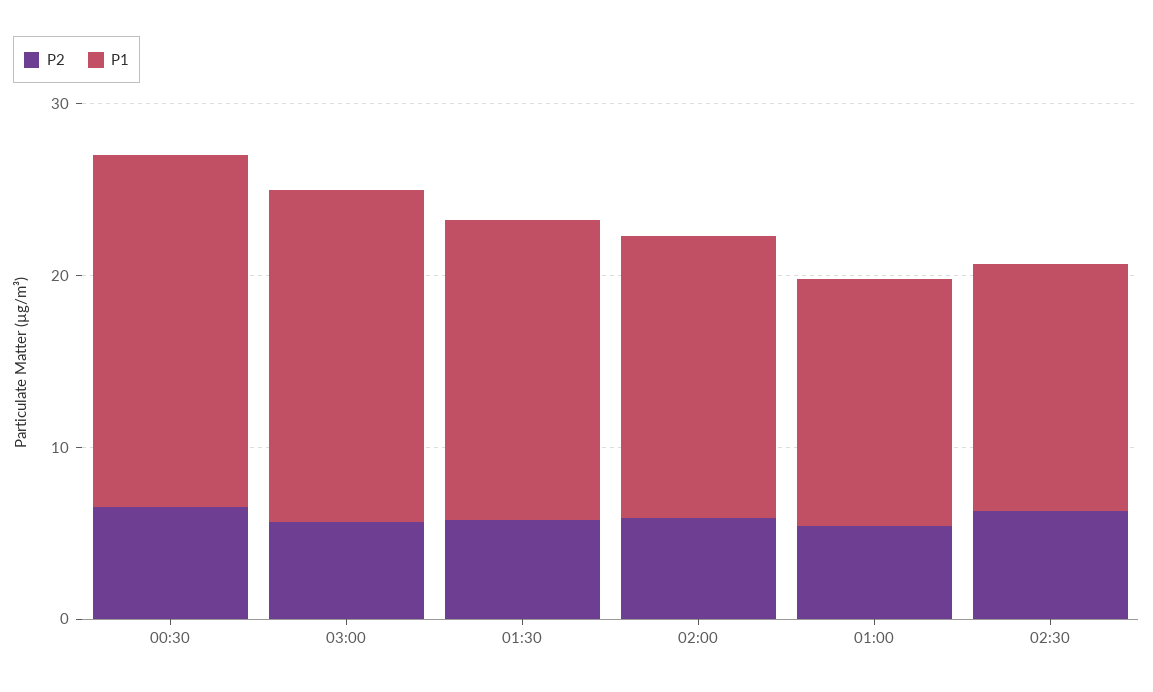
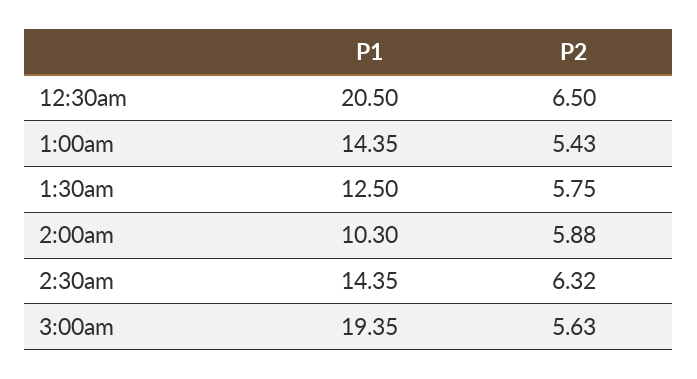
P1, 01:30: 18 -> 12.5
P1, 02:00: 16 -> 10.3

